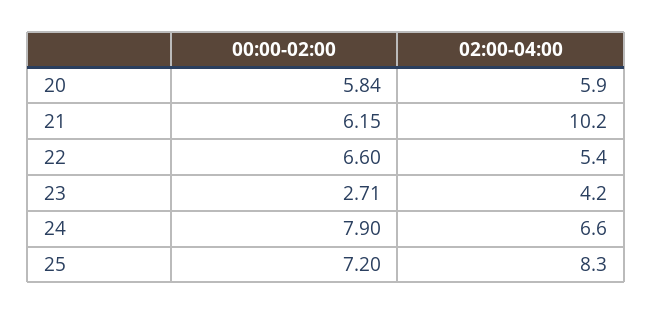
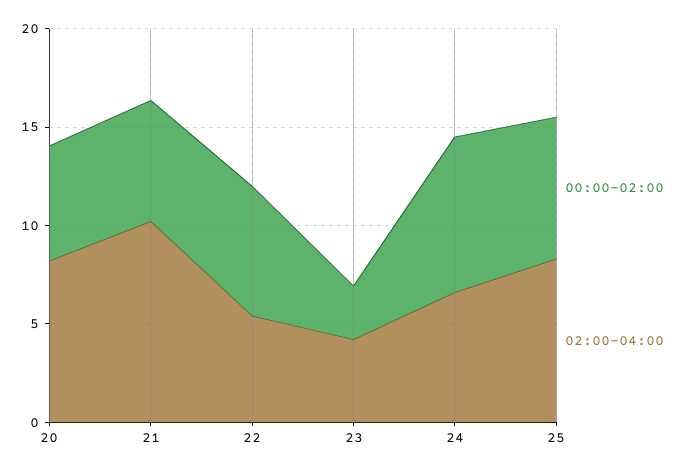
02:00-04:00, 20: 5.9 -> 8

